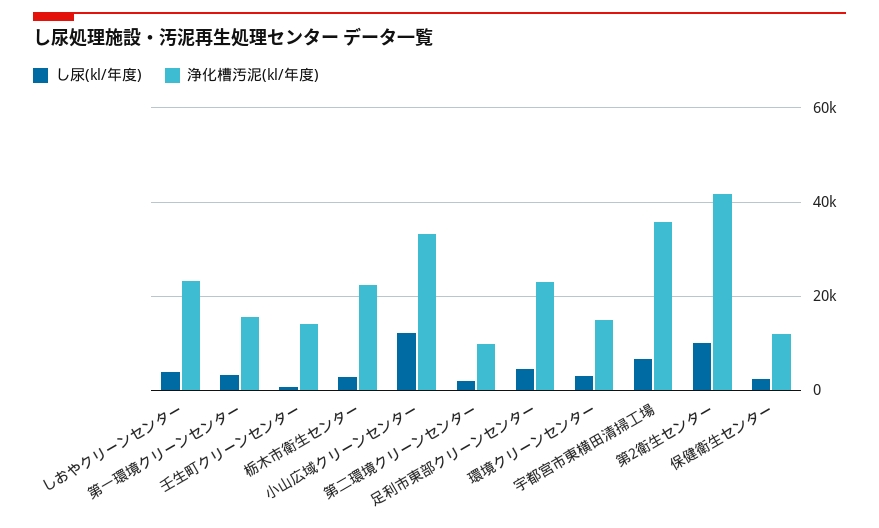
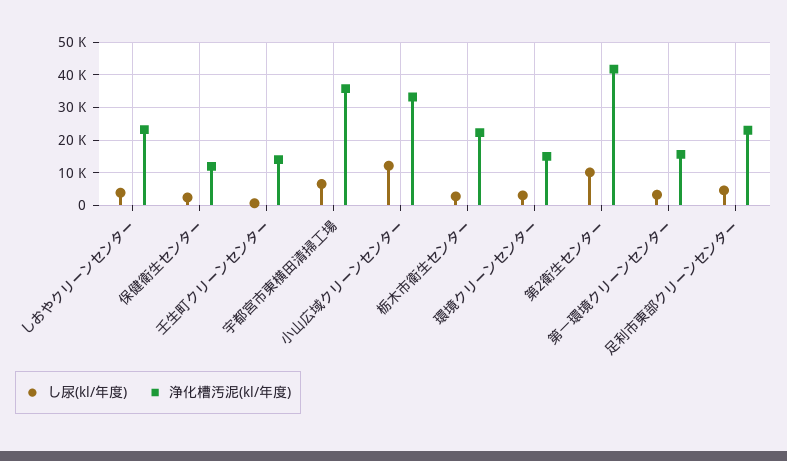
し尿(kl/年度), 第二環境クリーンセンター: 2000 -> none
浄化槽汚泥(kl/年度), 第二環境クリーンセンター: 10000 -> none

